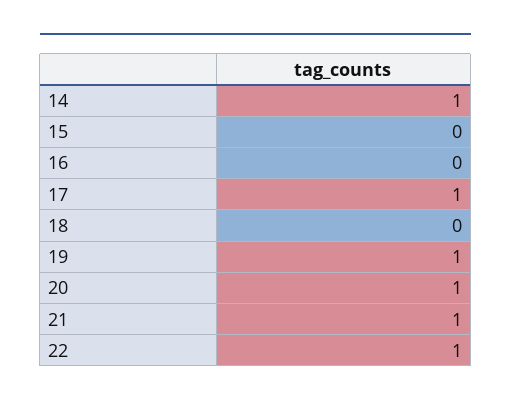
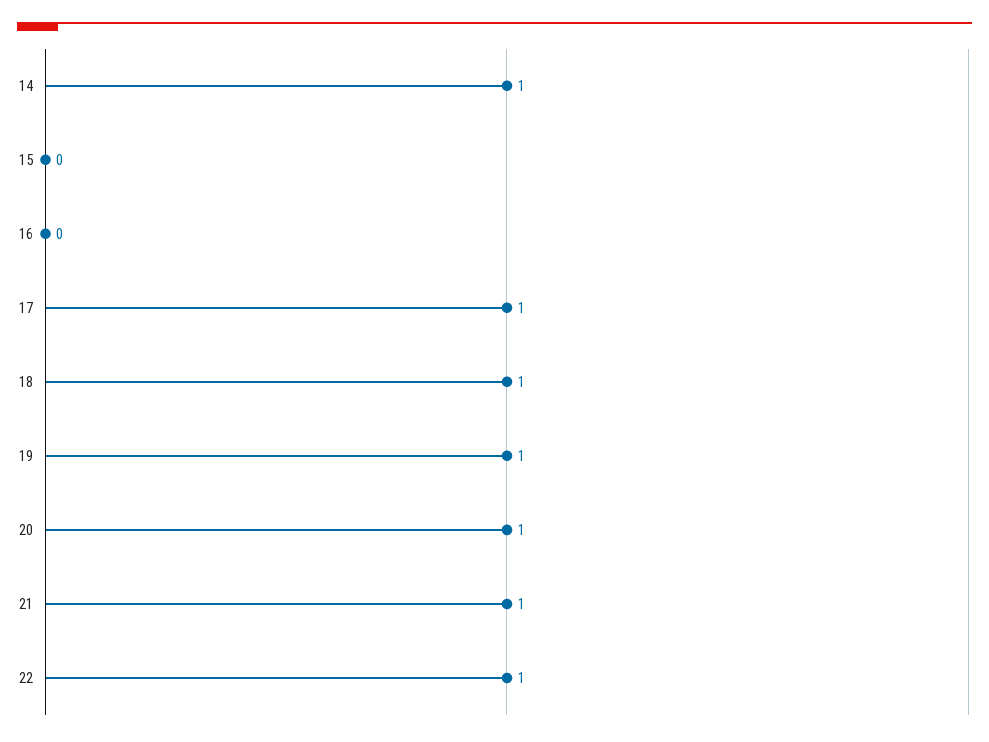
18: 0 -> 1

